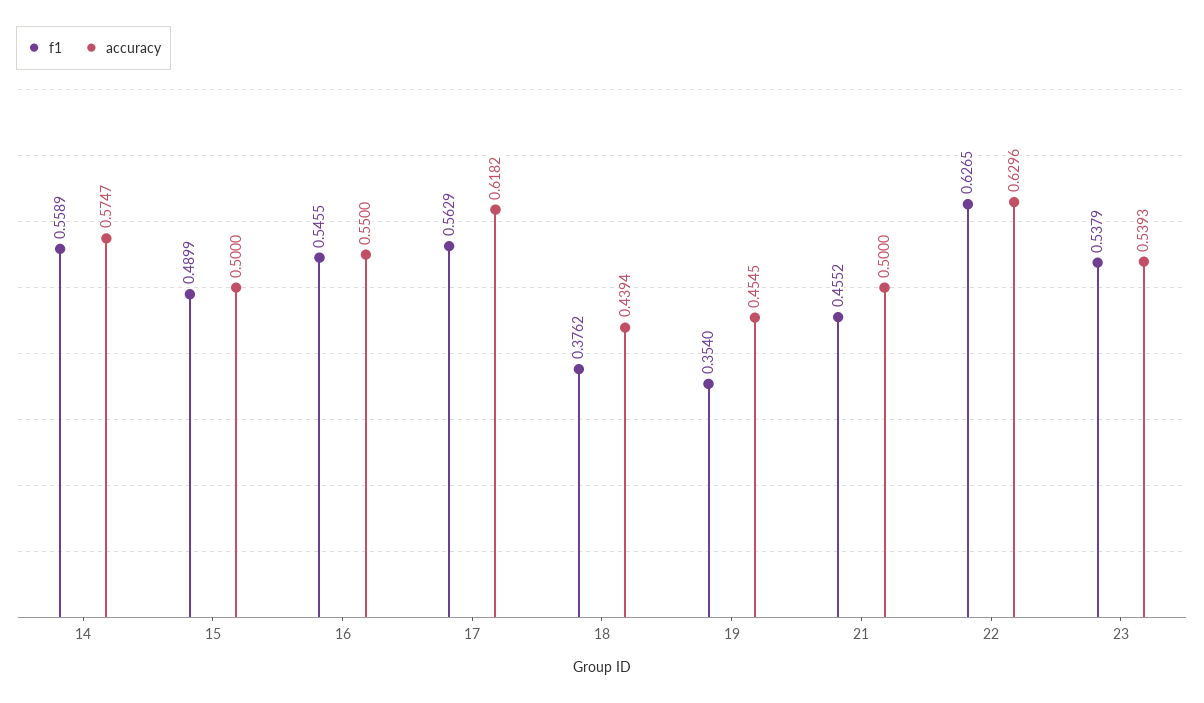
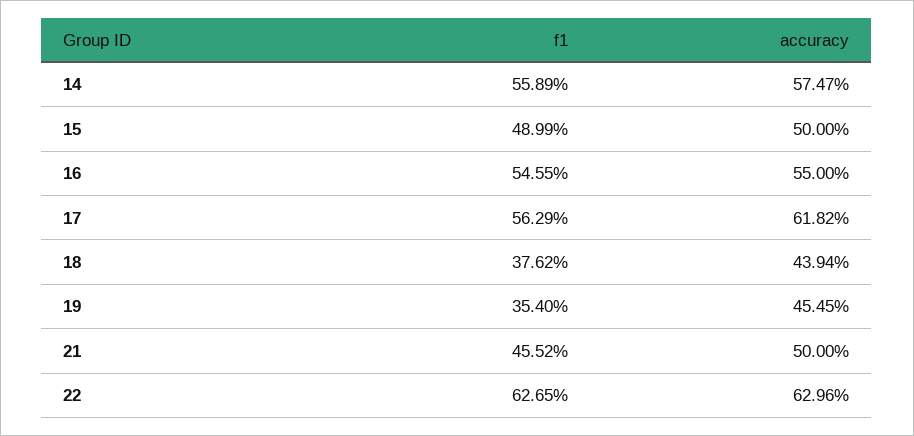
f1, 23: 0.5379 -> none
accuracy, 23: 0.5393 -> none

